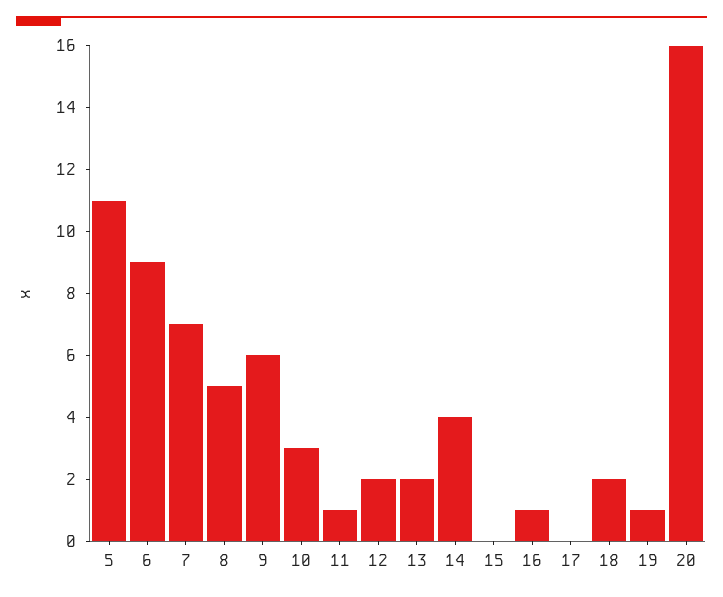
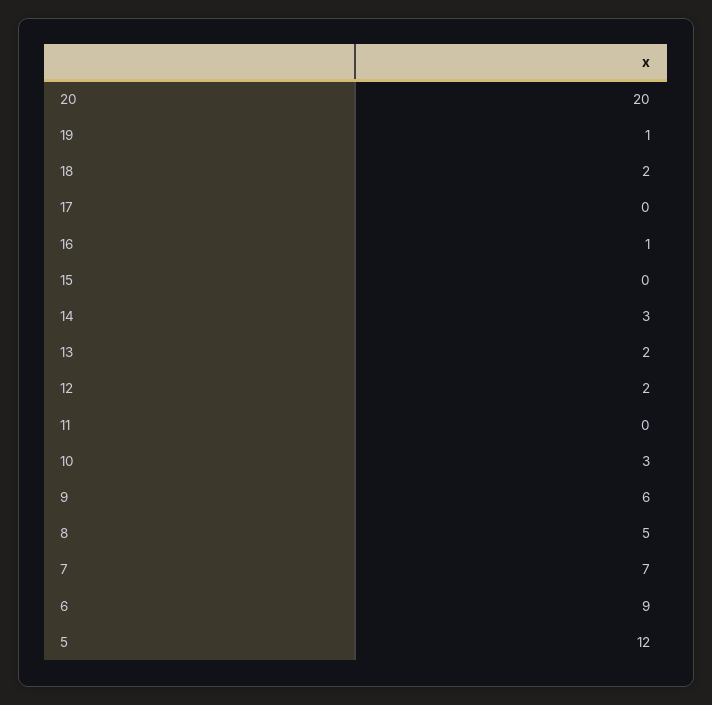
5: 11 -> 12
11: 1 -> 0
14: 4 -> 3
20: 16 -> 20

